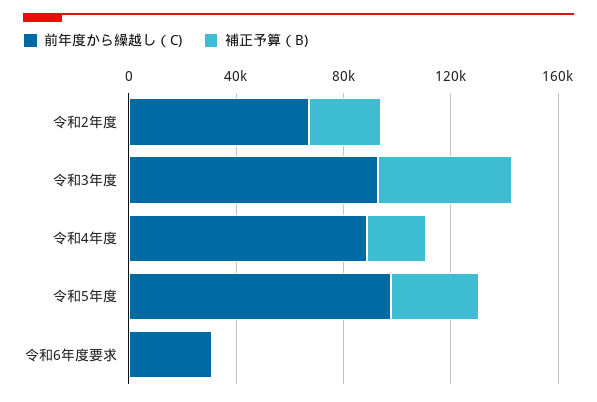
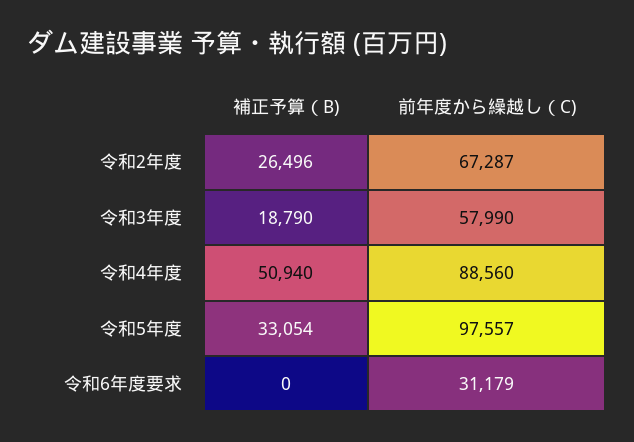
前年度から繰越し（C), 令和3年度: 90000 -> 57990
補正予算（B), 令和3年度: 50000 -> 18790
補正予算（B), 令和4年度: 20000 -> 50940

